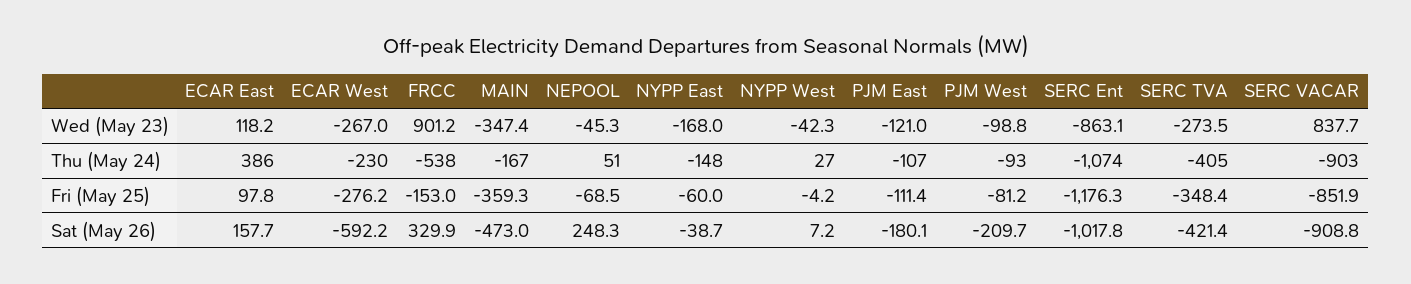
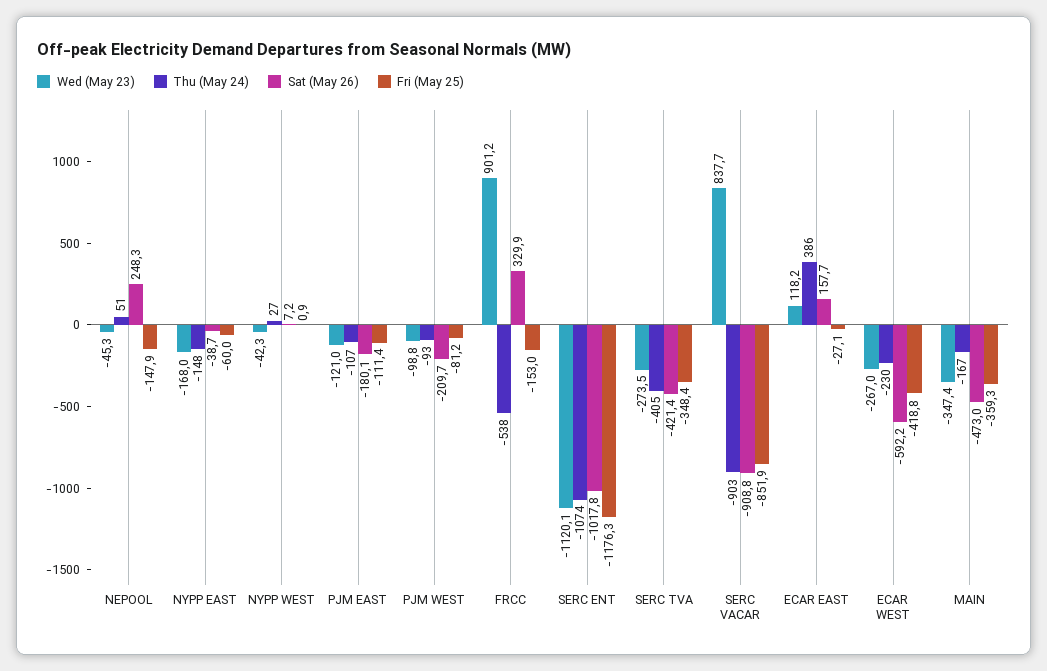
Wed (May 23), SERC Ent: -863.1 -> -1120.1
Fri (May 25), ECAR East: 97.8 -> -27.1
Fri (May 25), ECAR West: -276.2 -> -418.8
Fri (May 25), NEPOOL: -68.5 -> -147.9
Fri (May 25), NYPP West: -4.2 -> 0.9

